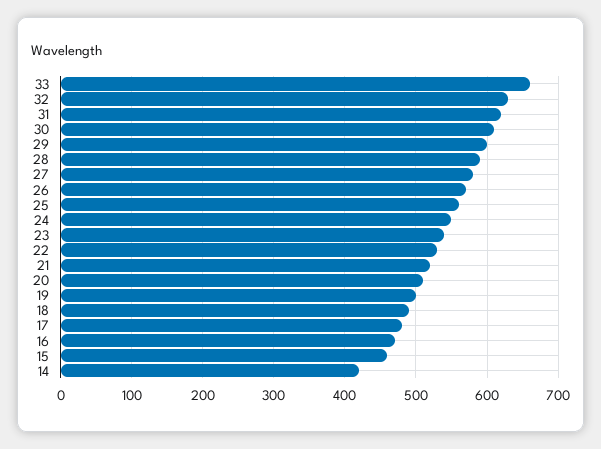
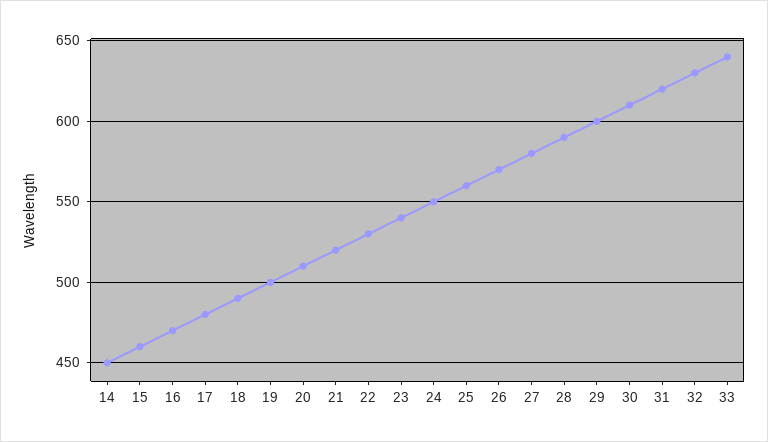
33: 660 -> 640
14: 420 -> 450

